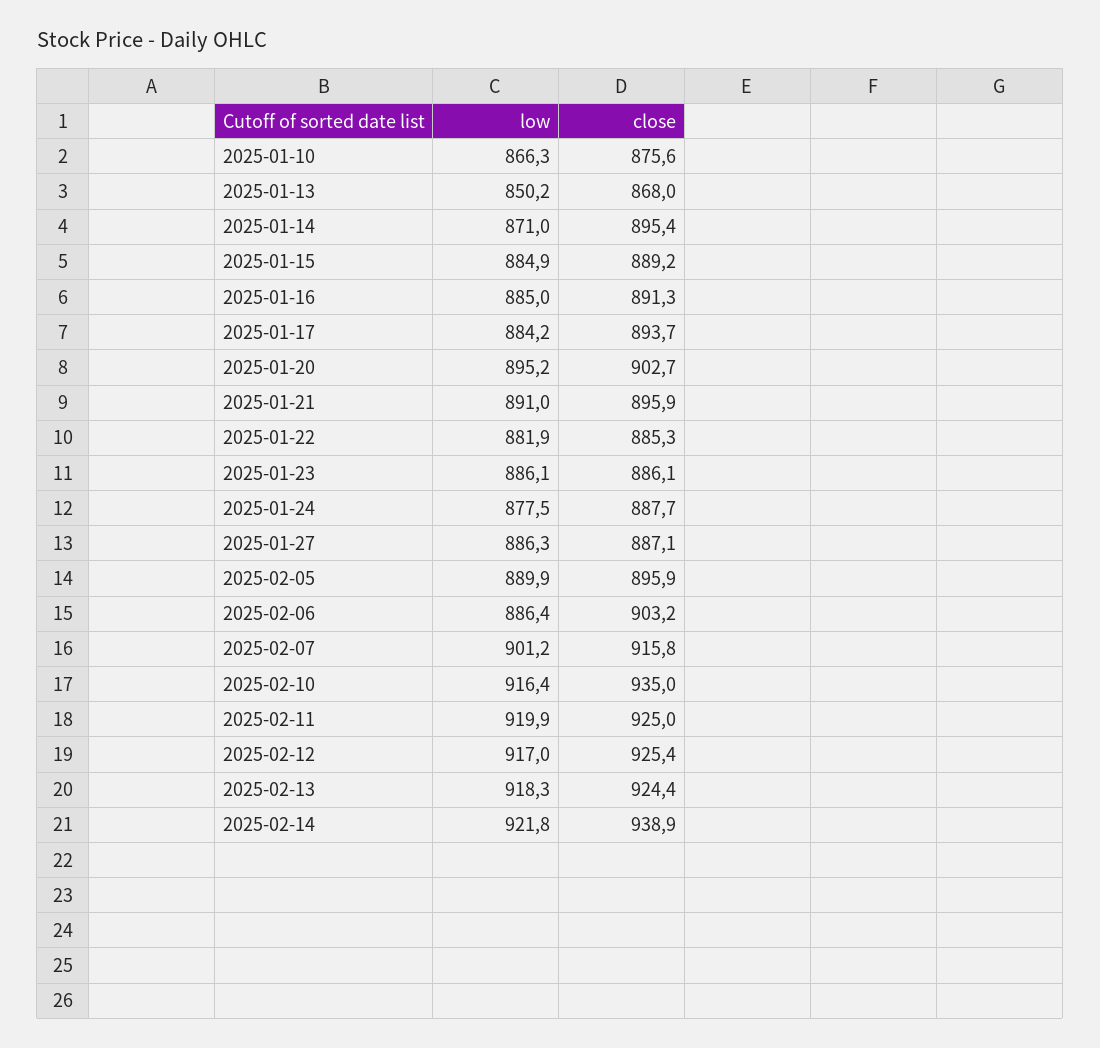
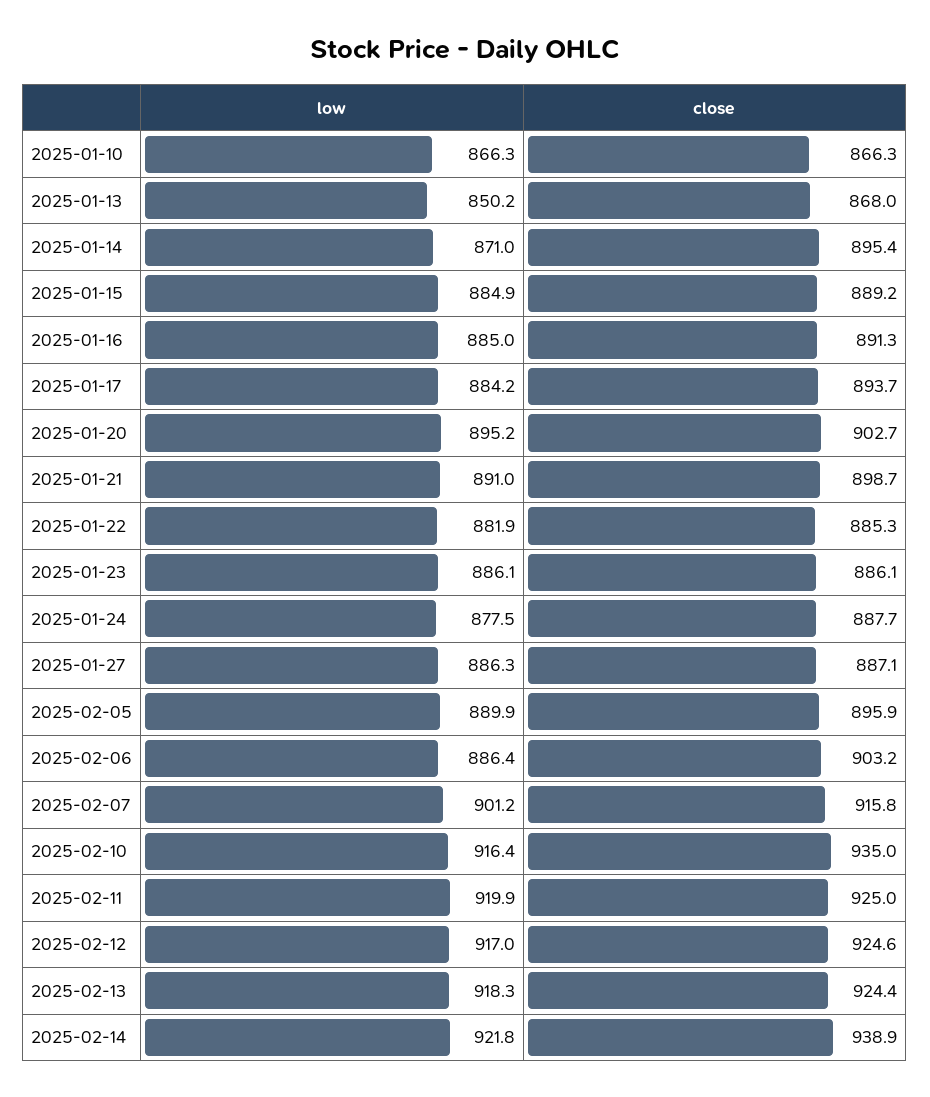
close, 2025-01-10: 875.6 -> 866.3
close, 2025-01-21: 895.9 -> 898.7
close, 2025-02-12: 925.4 -> 924.6

